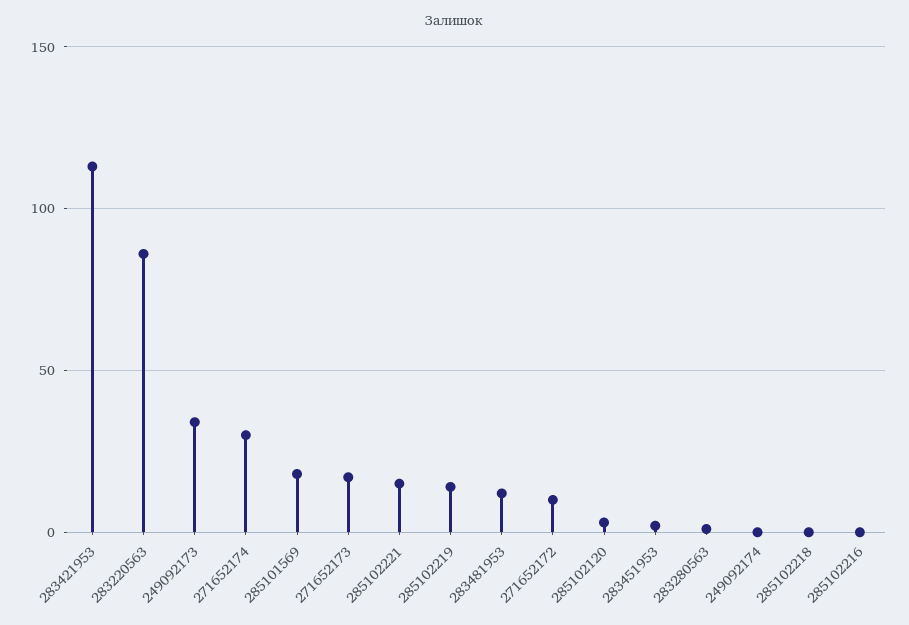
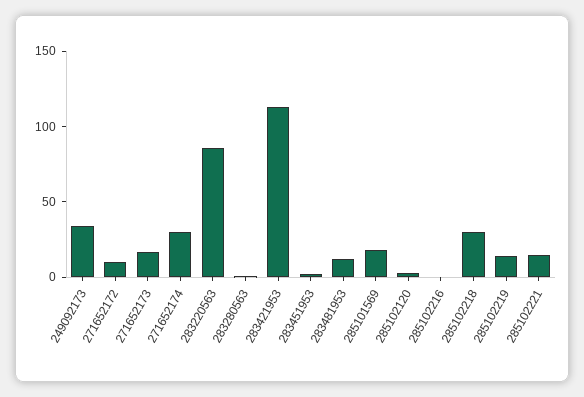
249092174: 0 -> none
285102218: 0 -> 30

